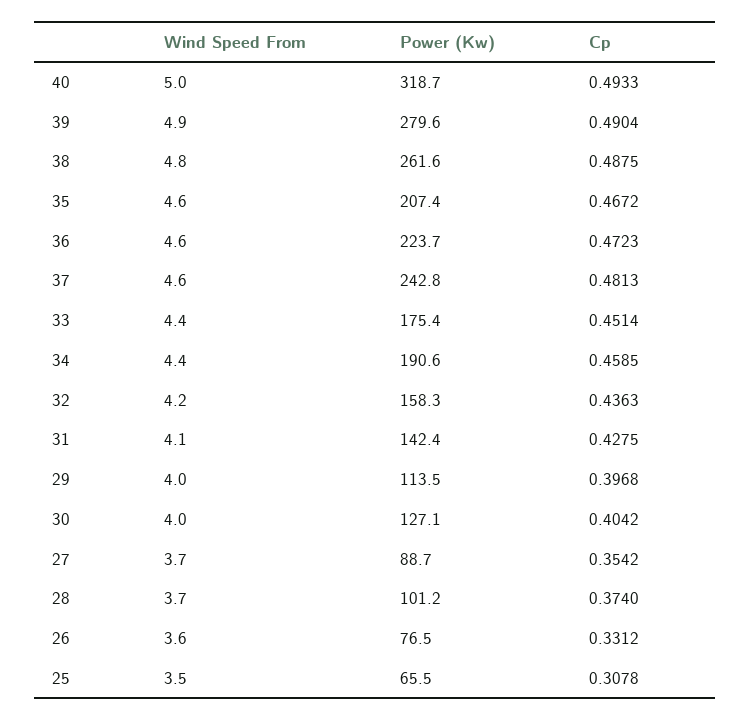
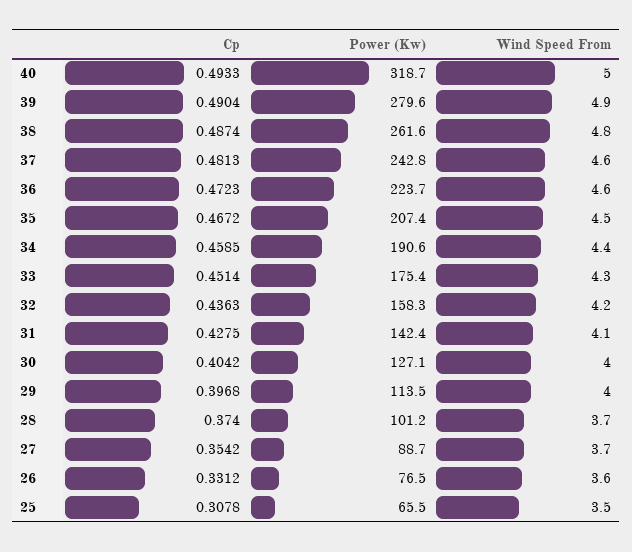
Cp, 38: 0.4875 -> 0.4874
Wind Speed From, 35: 4.6 -> 4.5
Wind Speed From, 33: 4.4 -> 4.3

